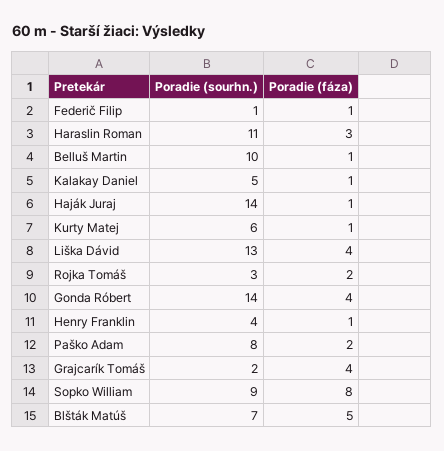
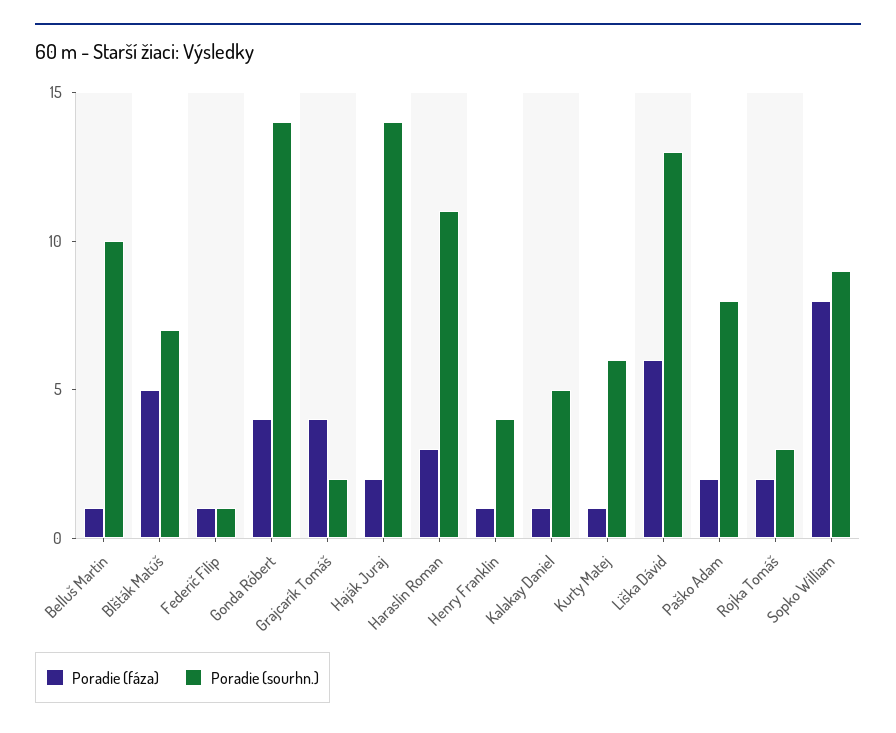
Poradie (fáza), Haják Juraj: 1 -> 2
Poradie (fáza), Liška Dávid: 4 -> 6

